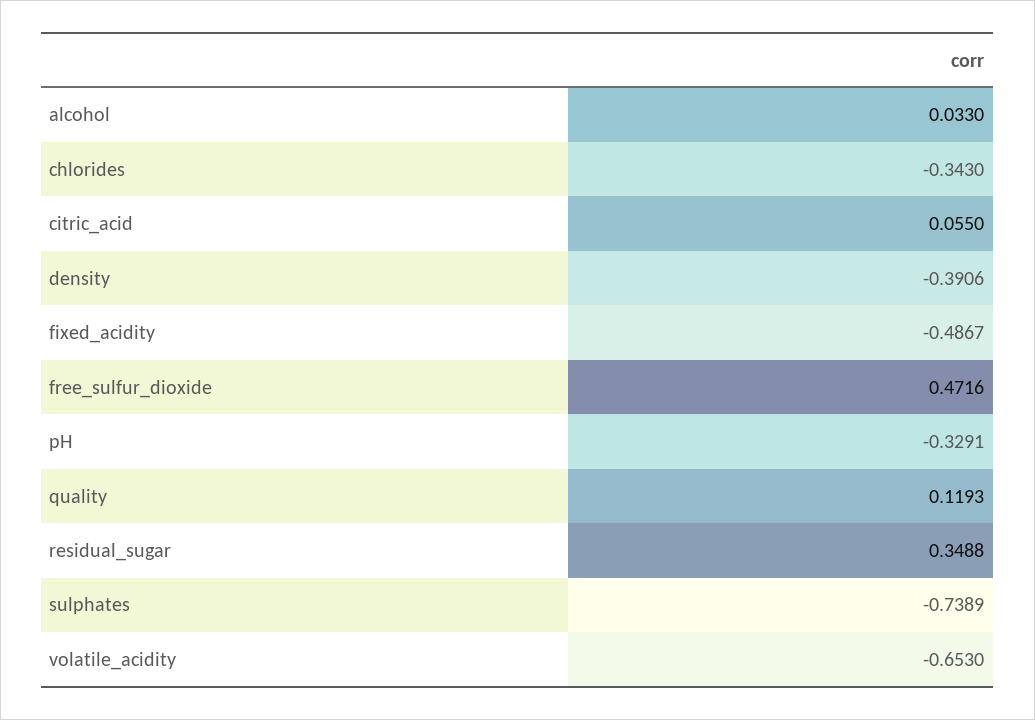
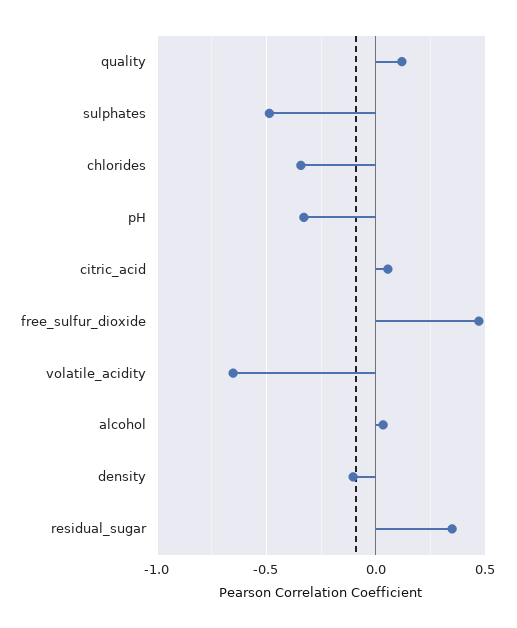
density: -0.3906 -> -0.1
fixed_acidity: -0.4867 -> none
sulphates: -0.7389 -> -0.5

